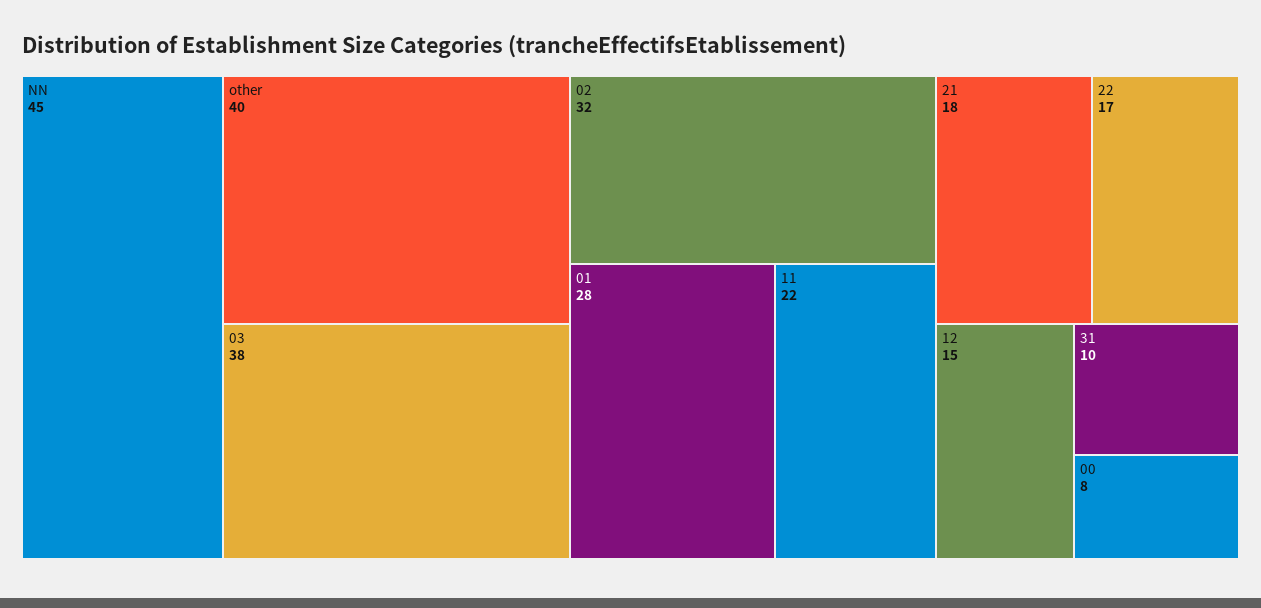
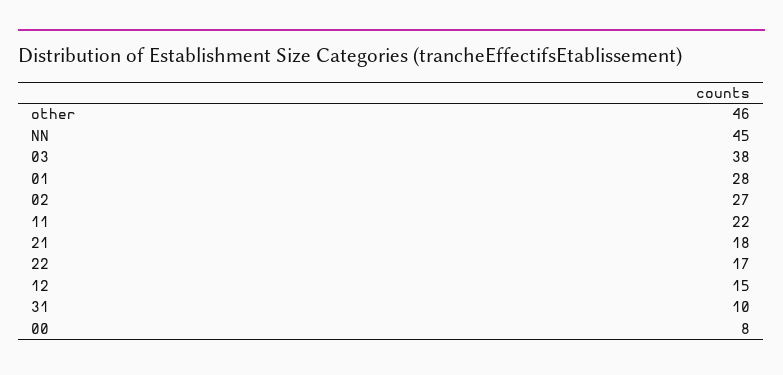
other: 40 -> 46
02: 32 -> 27

